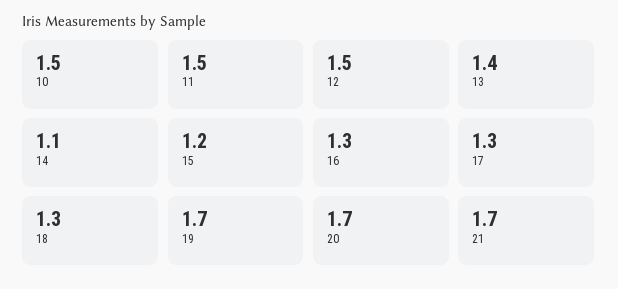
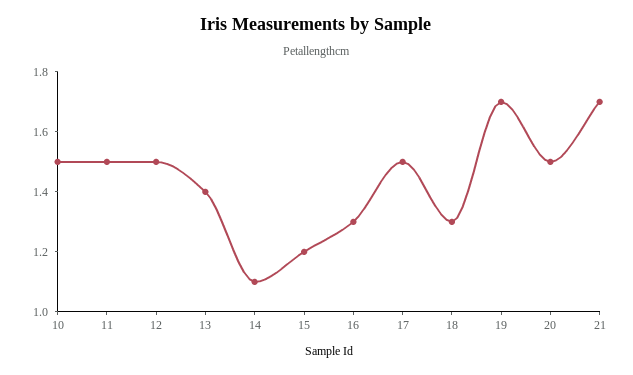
17: 1.3 -> 1.5
20: 1.7 -> 1.5

